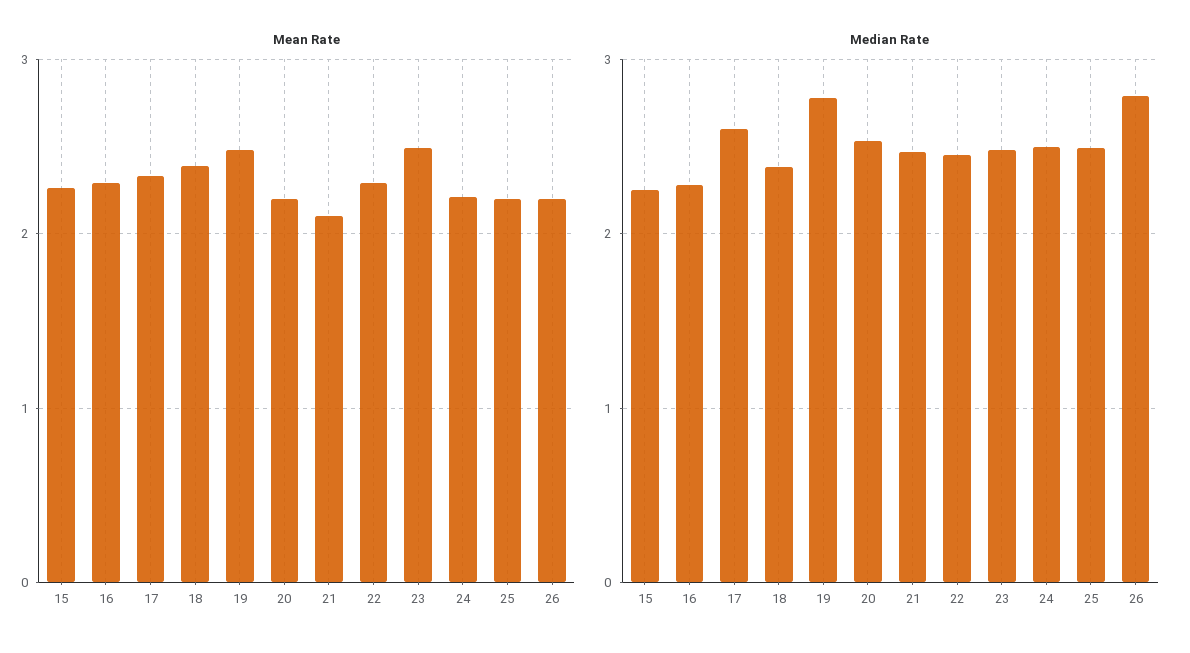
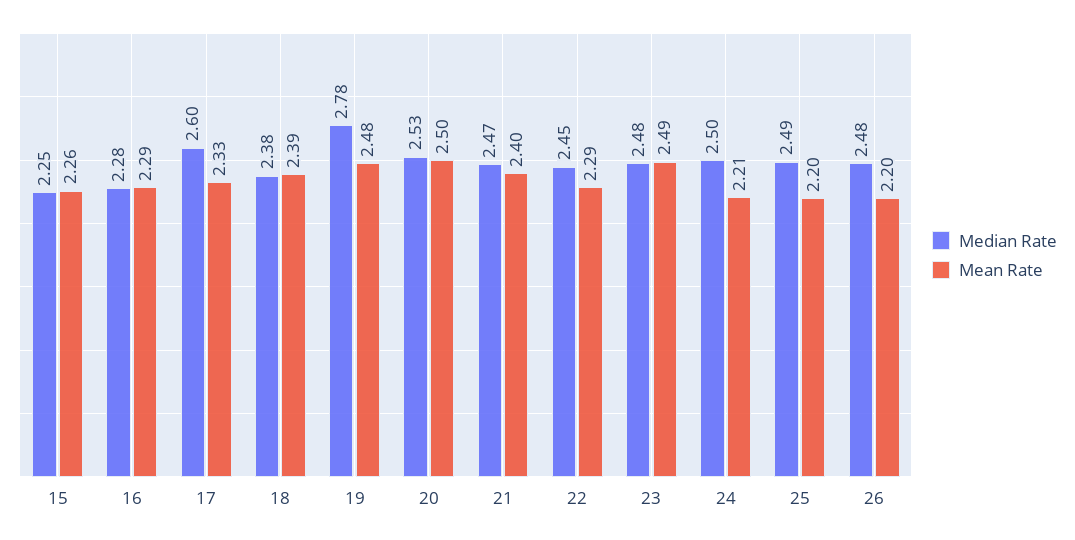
Mean Rate, 20: 2.2 -> 2.5
Mean Rate, 21: 2.1 -> 2.4
Median Rate, 26: 2.8 -> 2.48

